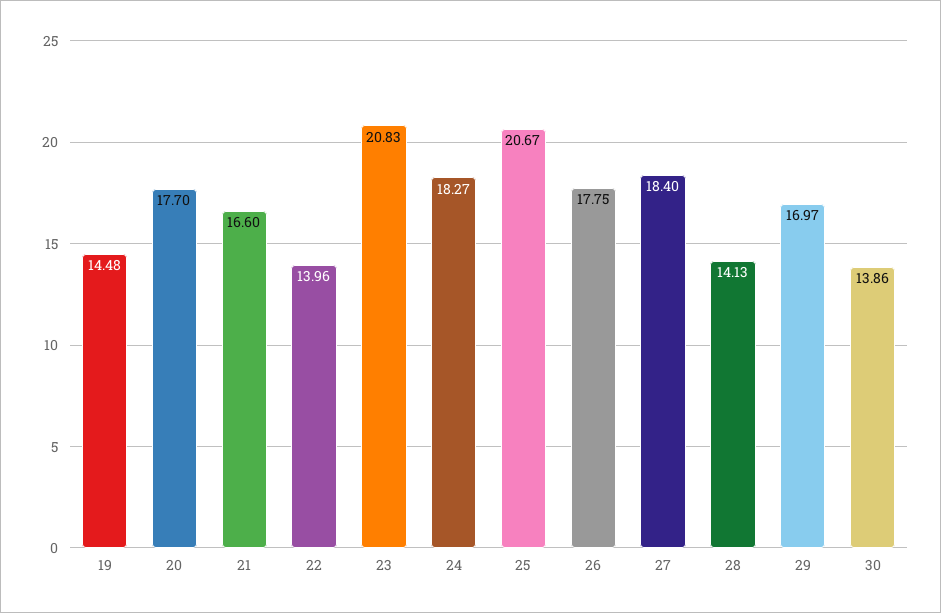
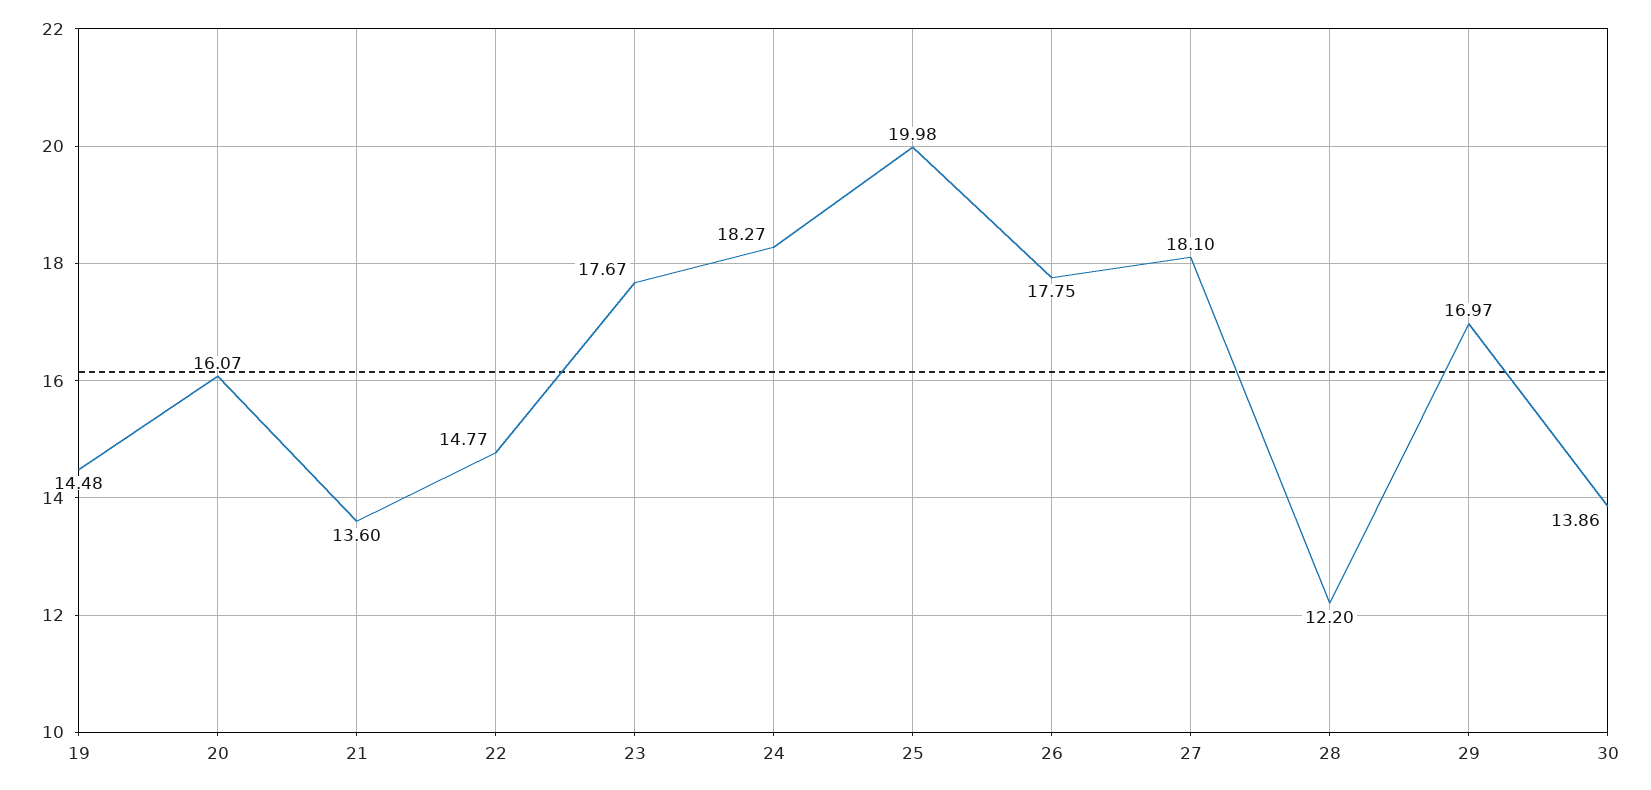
20: 17.7 -> 16.07
21: 16.6 -> 13.6
22: 13.96 -> 14.77
23: 20.83 -> 17.67
25: 20.67 -> 19.98
27: 18.4 -> 18.1
28: 14.13 -> 12.2

